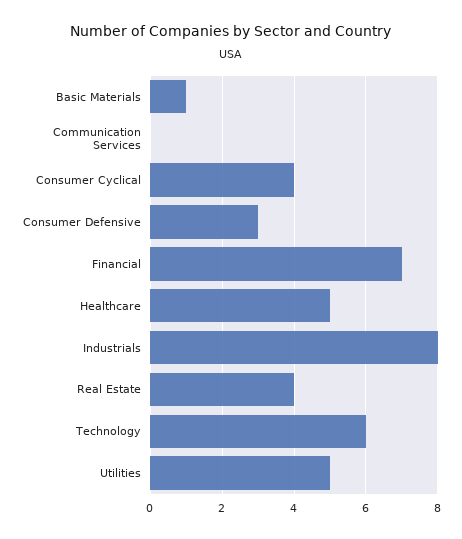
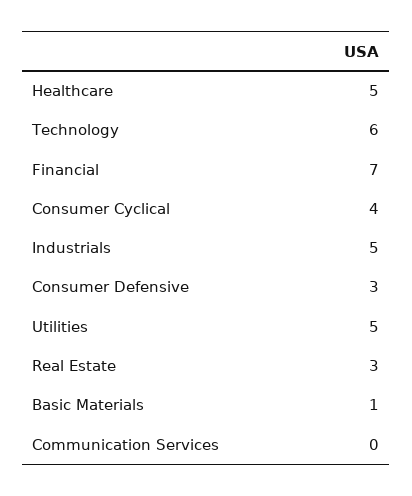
Industrials: 8 -> 5
Real Estate: 4 -> 3

